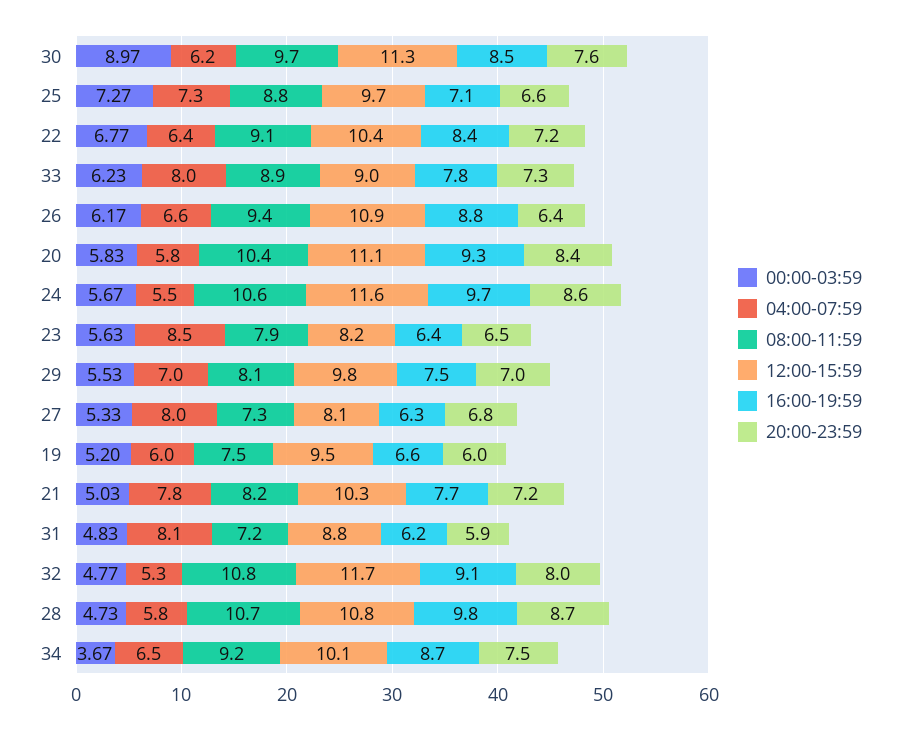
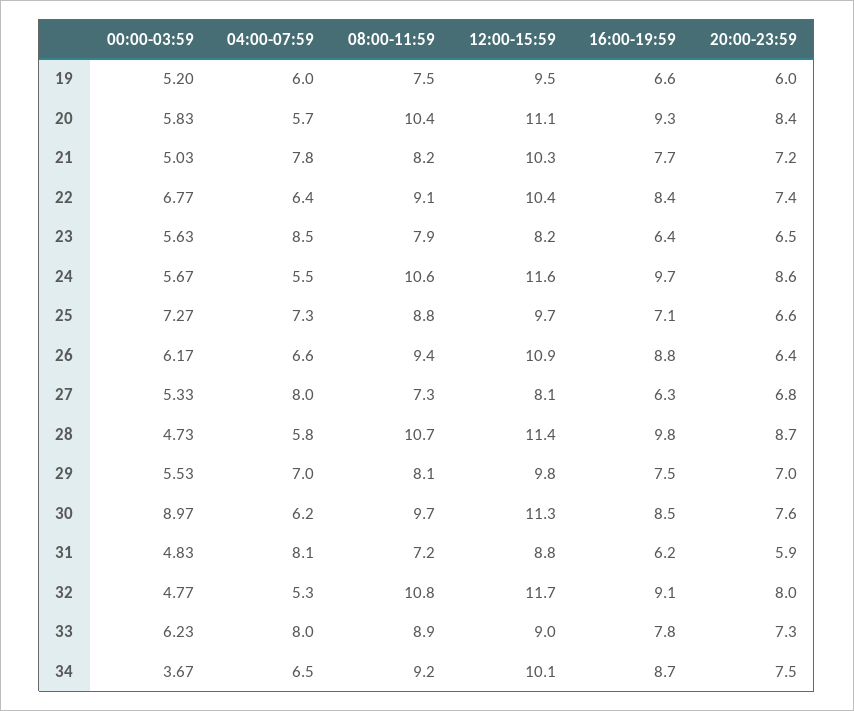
20:00-23:59, 22: 7.2 -> 7.4
04:00-07:59, 20: 5.8 -> 5.7
12:00-15:59, 28: 10.8 -> 11.4

